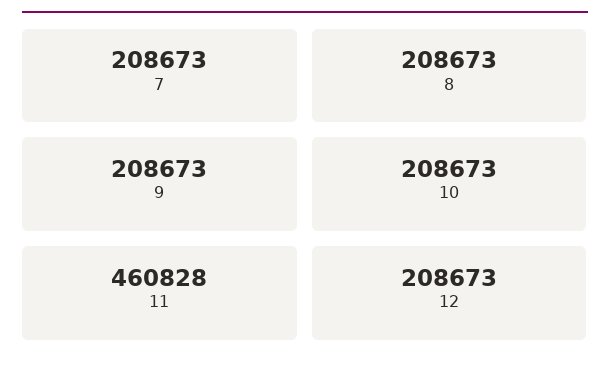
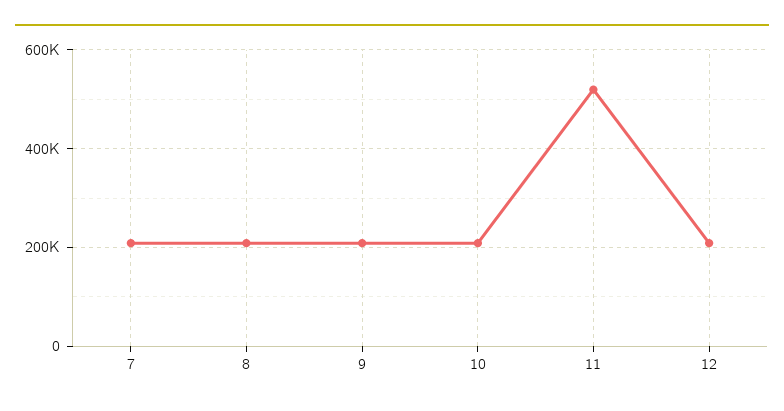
11: 460828 -> 520000

